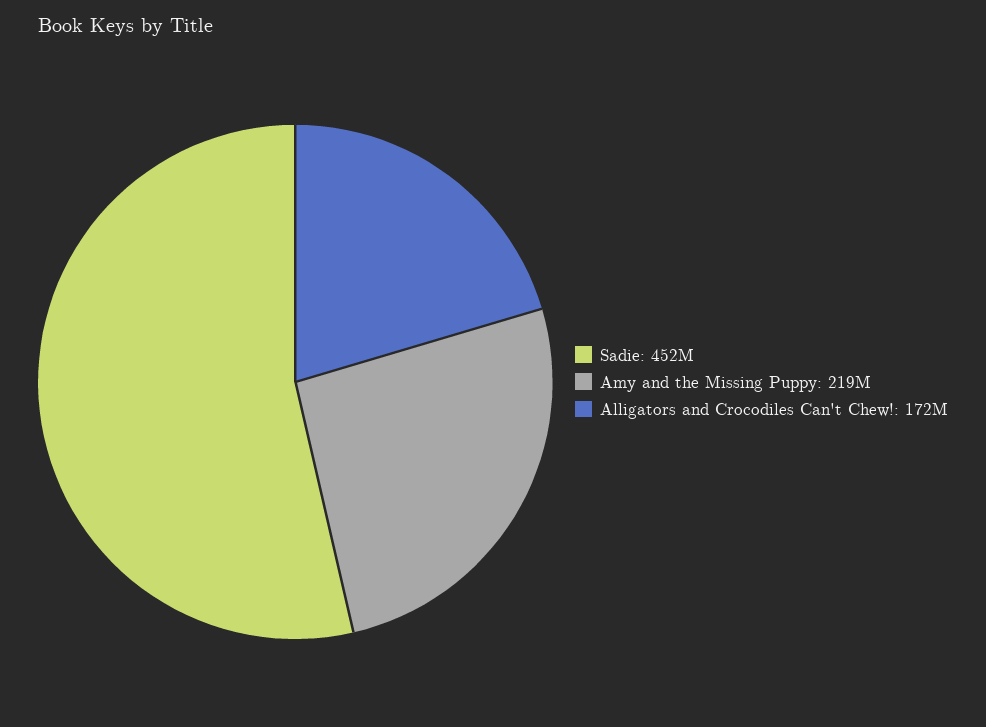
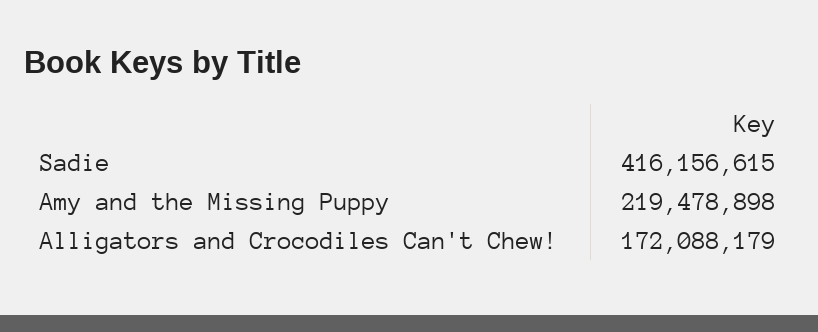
Sadie: 452000000 -> 416156615

